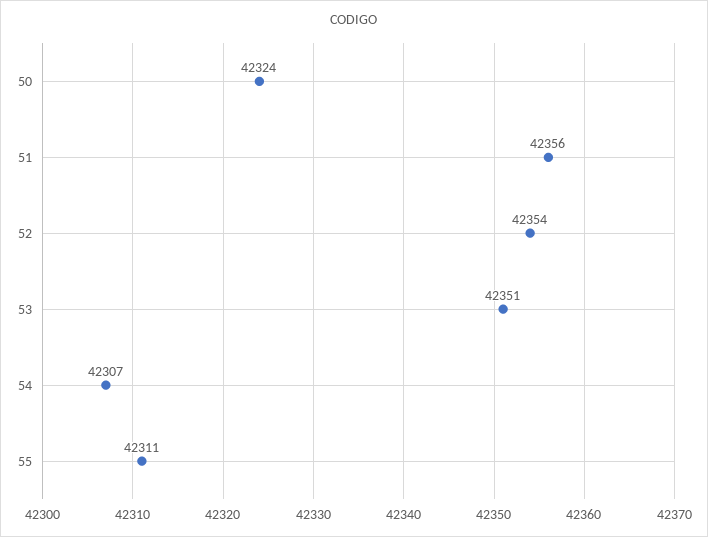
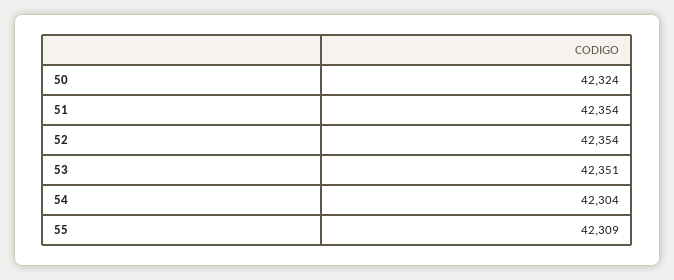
51: 42356 -> 42354
54: 42307 -> 42304
55: 42311 -> 42309

